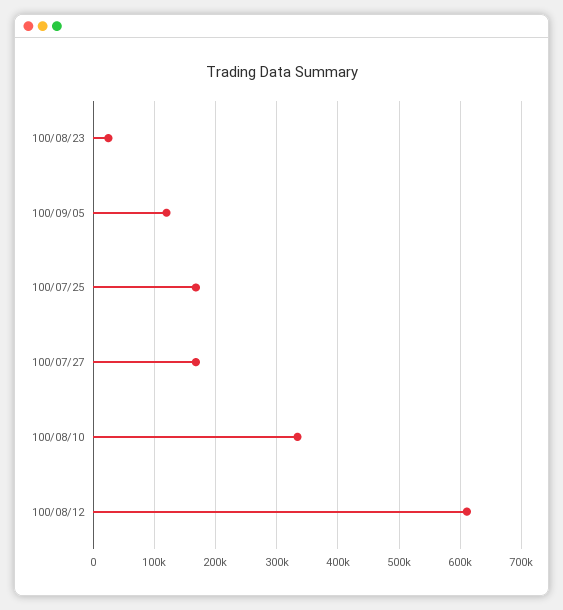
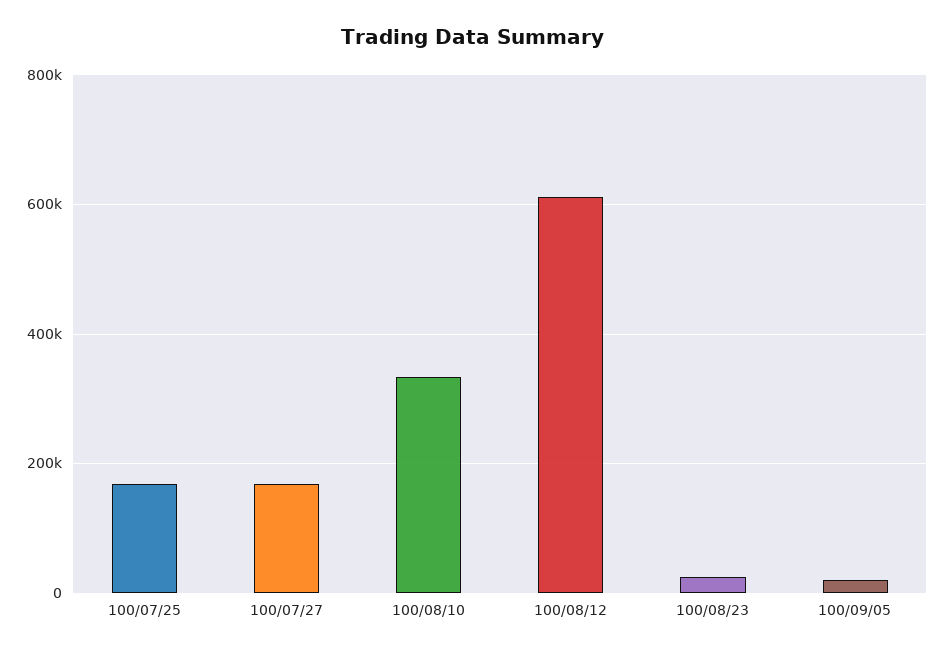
100/09/05: 120000 -> 20000

